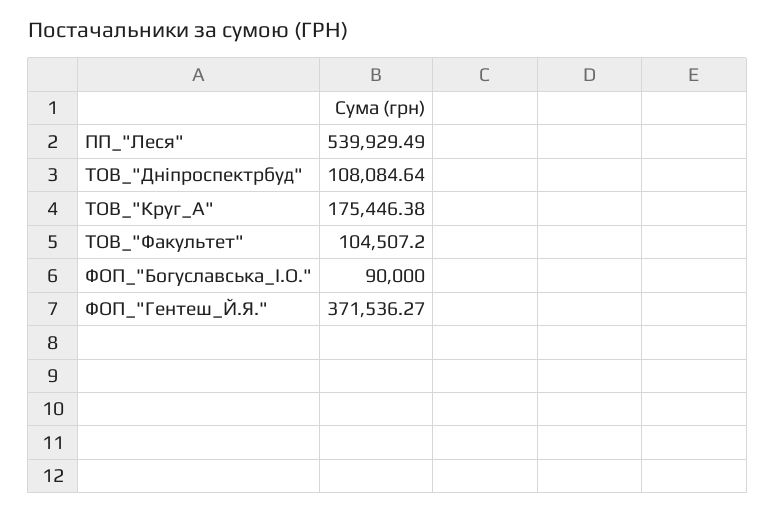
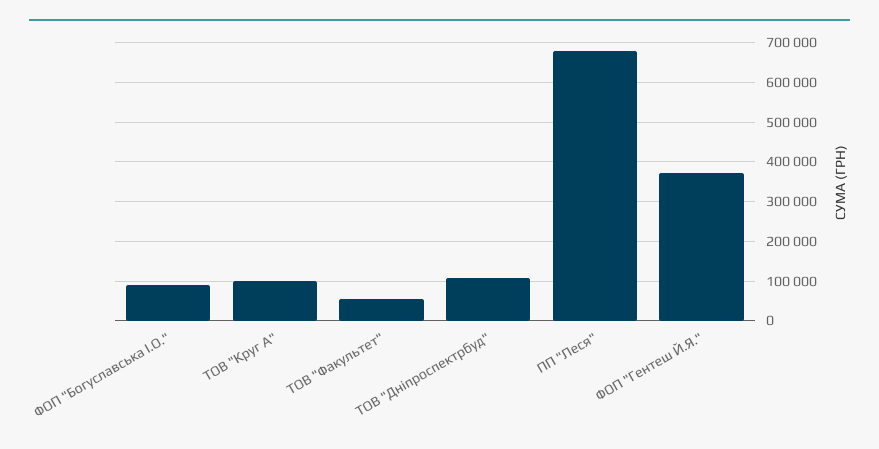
ПП_"Леся": 539929.49 -> 680000
ТОВ_"Круг_А": 175446.38 -> 100000
ТОВ_"Факультет": 104507.2 -> 60000

